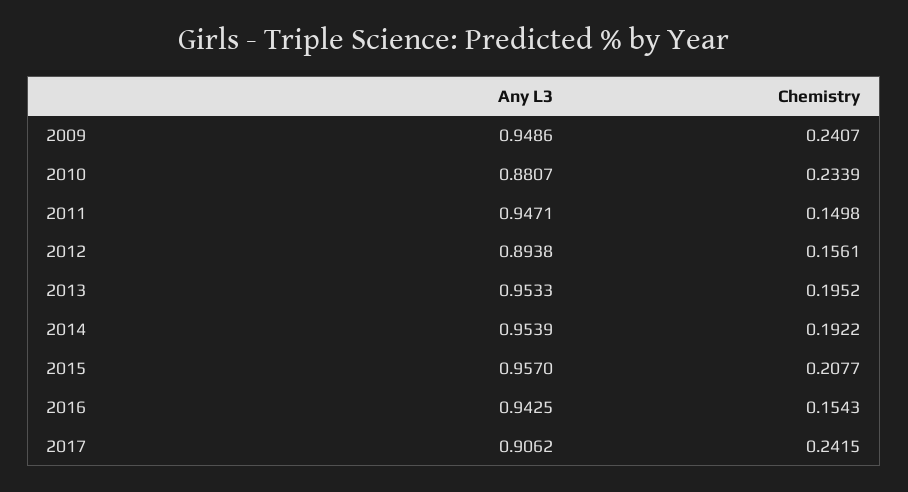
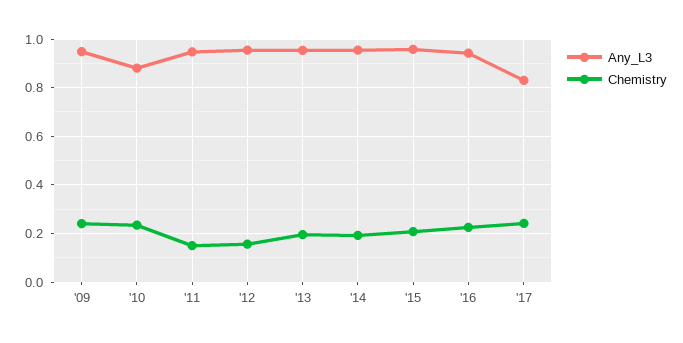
Any L3, 2012: 0.8938 -> 0.95
Chemistry, 2016: 0.1543 -> 0.225
Any L3, 2017: 0.9062 -> 0.825

